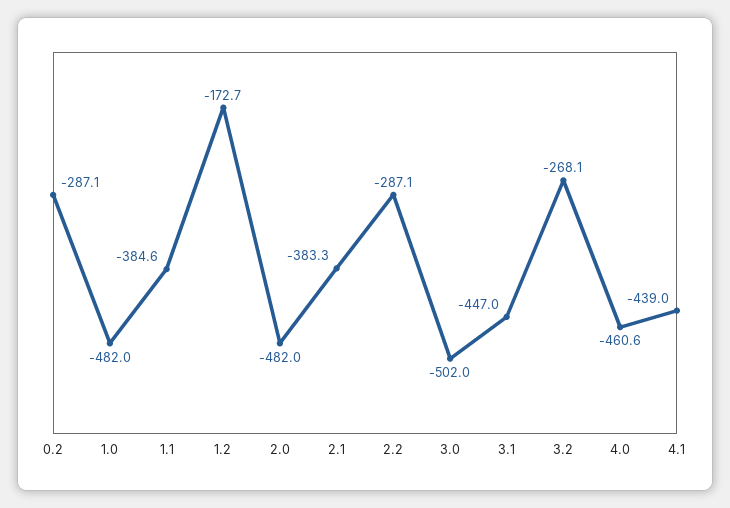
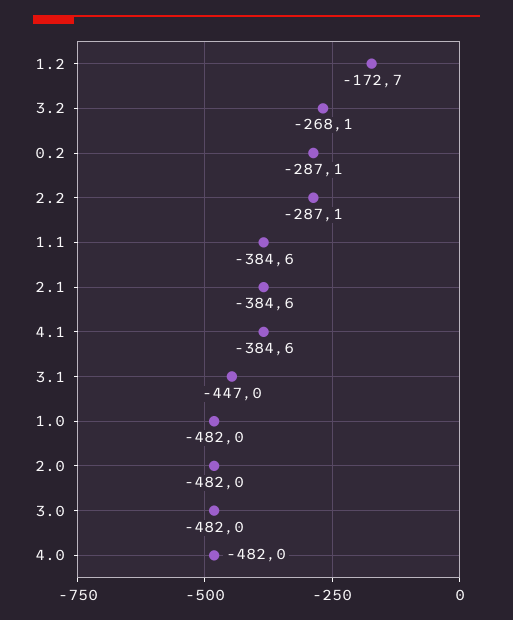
2.1: -383.3 -> -384.6
3.0: -502 -> -482
4.0: -460.6 -> -482
4.1: -439 -> -384.6

